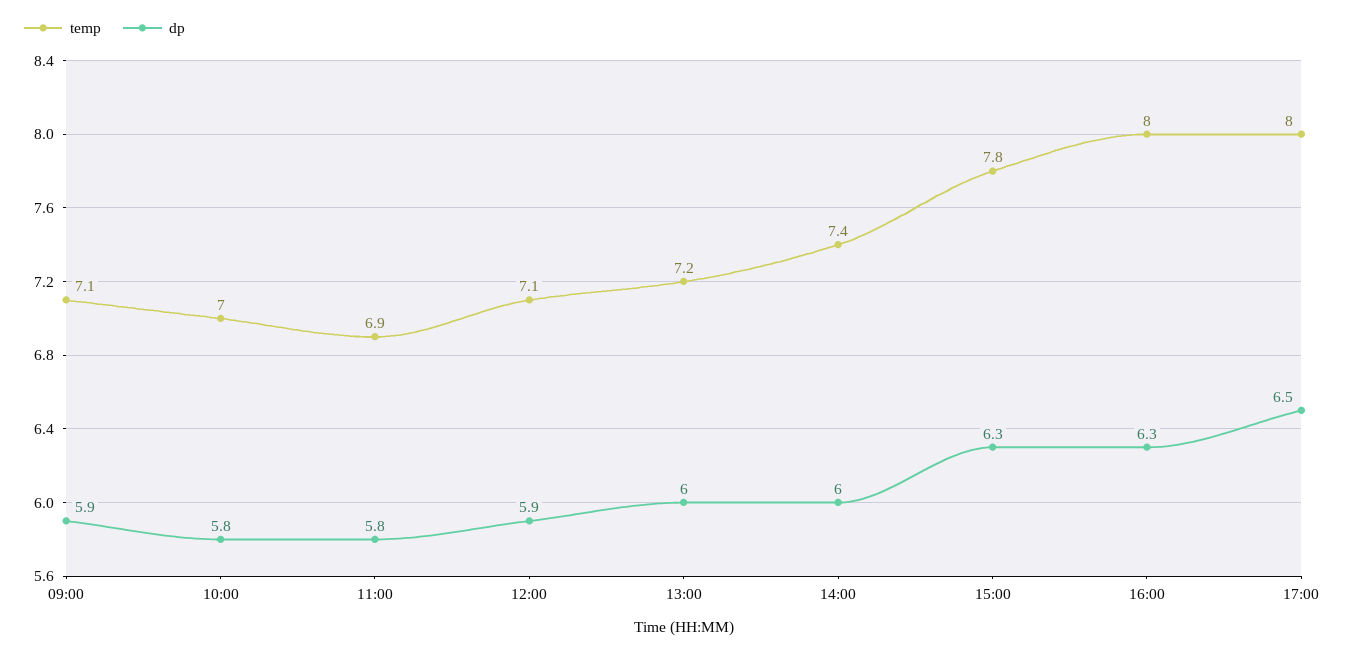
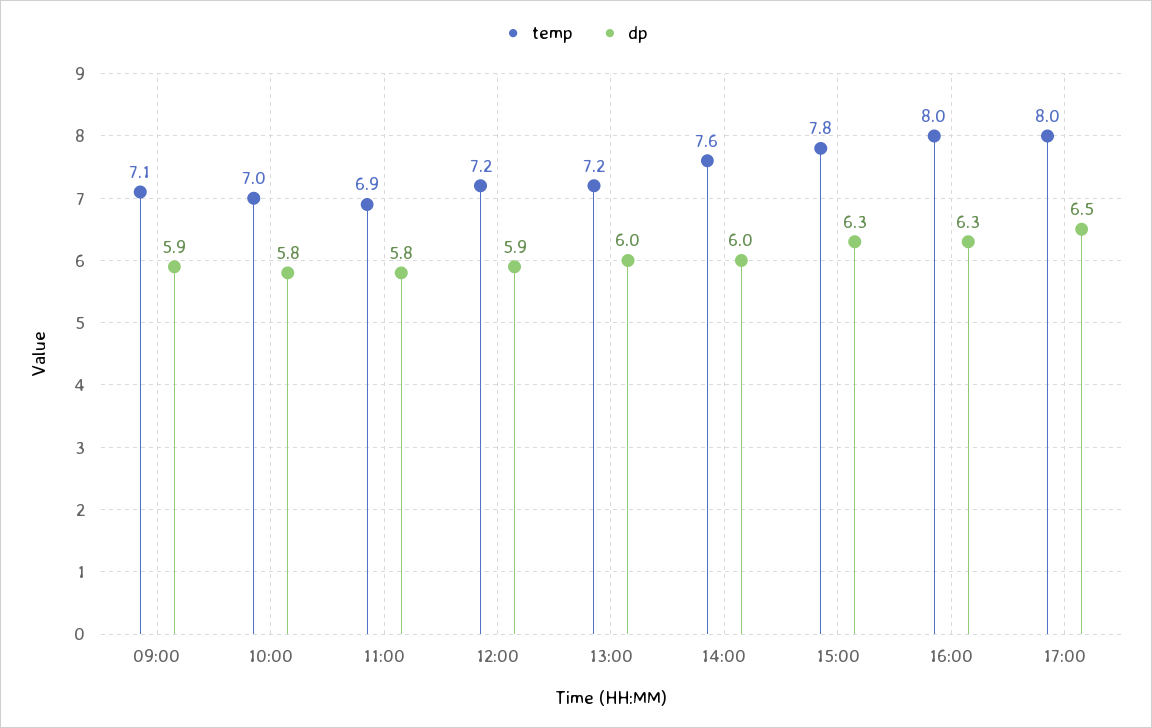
temp, 12:00: 7.1 -> 7.2
temp, 14:00: 7.4 -> 7.6

